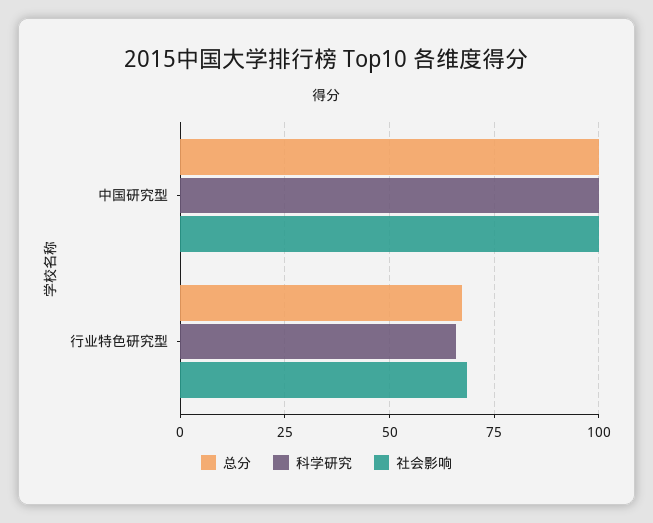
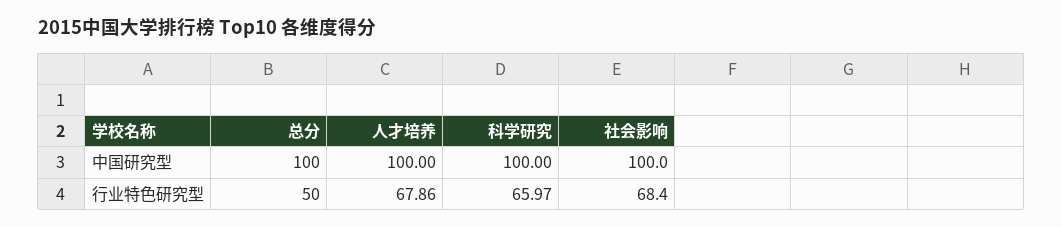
总分, 行业特色研究型: 67.5 -> 50
人才培养, 中国研究型: none -> 100
人才培养, 行业特色研究型: none -> 67.86

